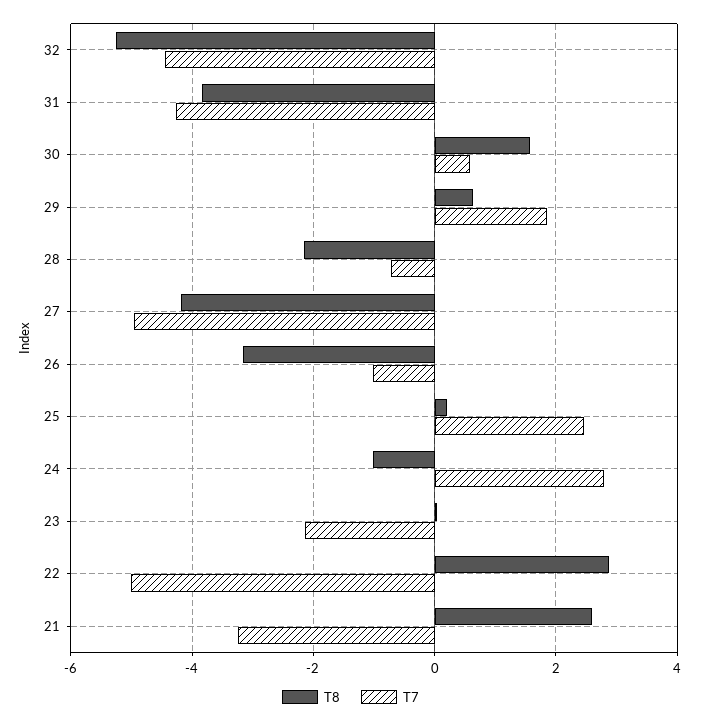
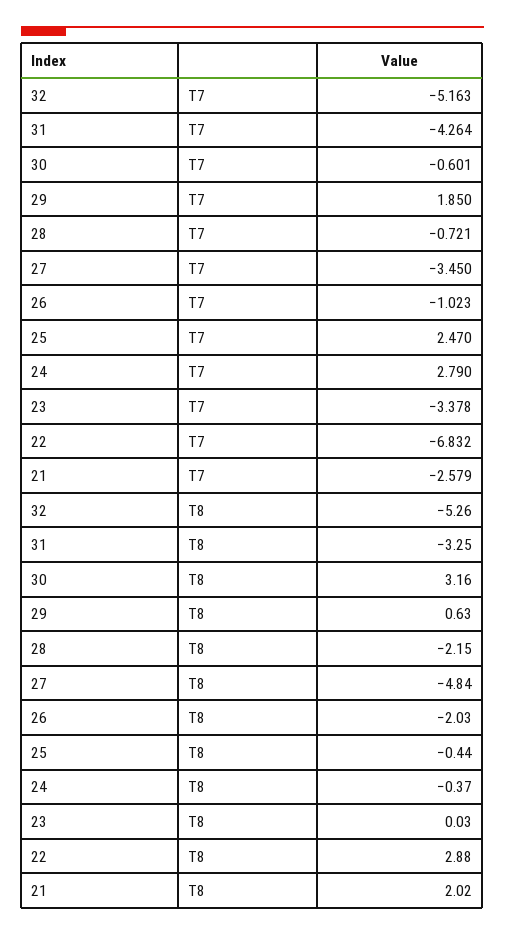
T7, 32: -4.4 -> -5.163
T8, 31: -3.8 -> -3.25
T8, 30: 1.6 -> 3.16
T7, 30: 0.6 -> -0.601
T8, 27: -4.2 -> -4.84
T7, 27: -5 -> -3.45
T8, 26: -3.2 -> -2.03
T8, 25: 0.2 -> -0.44
T8, 24: -1 -> -0.37
T7, 23: -2.2 -> -3.378
T7, 22: -5 -> -6.832
T8, 21: 2.6 -> 2.02
T7, 21: -3.2 -> -2.579

